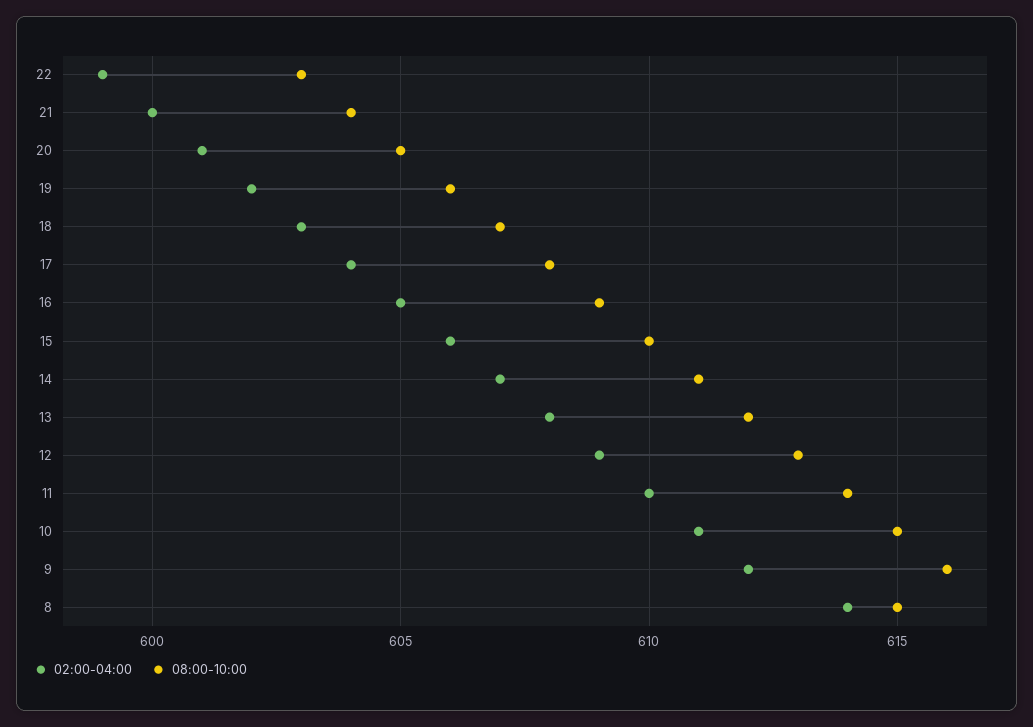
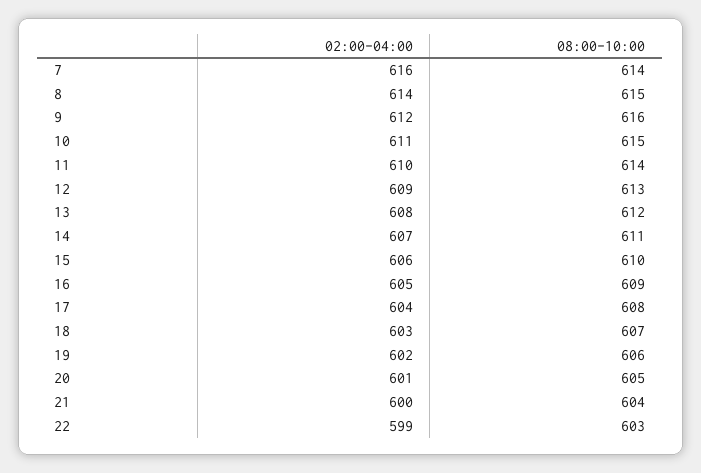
02:00-04:00, 7: none -> 616
08:00-10:00, 7: none -> 614

